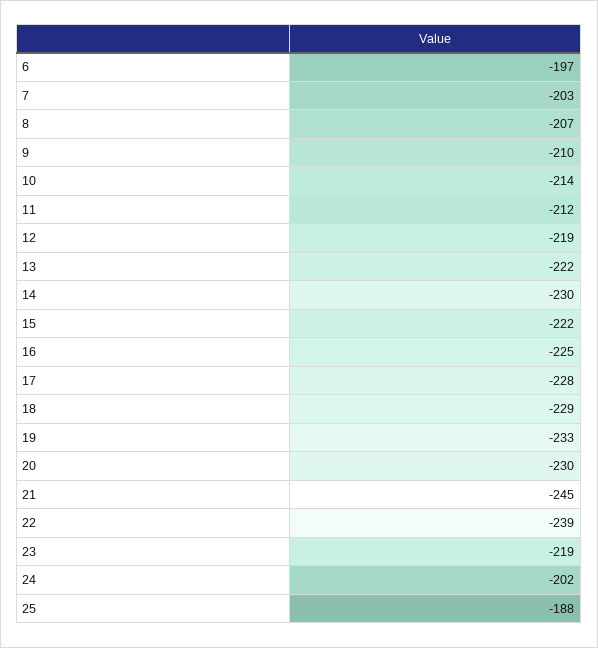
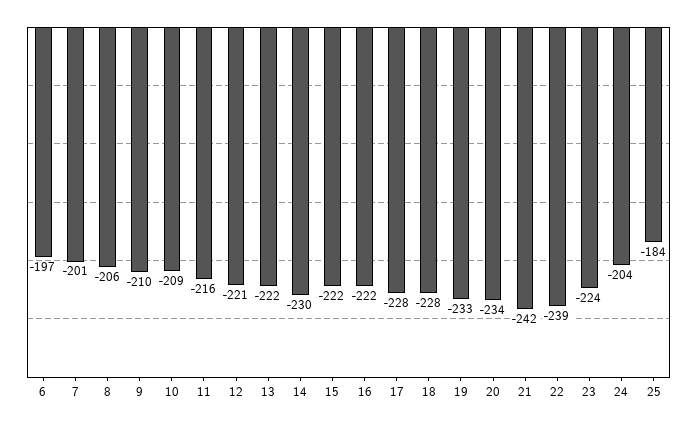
7: -203 -> -201
8: -207 -> -206
10: -214 -> -209
11: -212 -> -216
12: -219 -> -221
16: -225 -> -222
18: -229 -> -228
20: -230 -> -234
21: -245 -> -242
23: -219 -> -224
24: -202 -> -204
25: -188 -> -184

